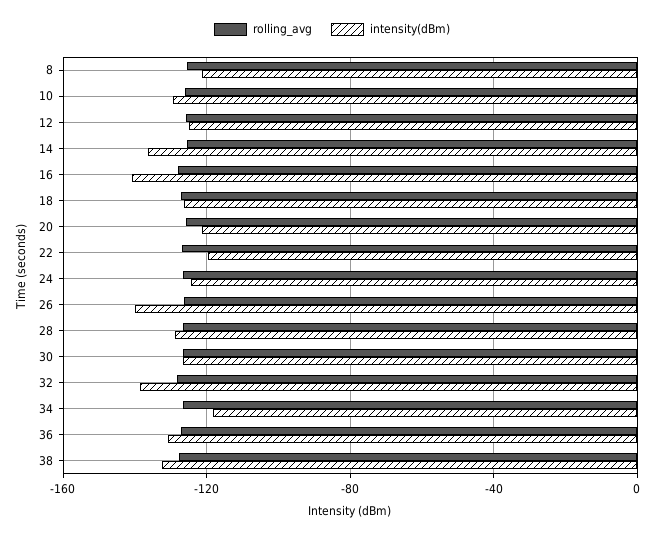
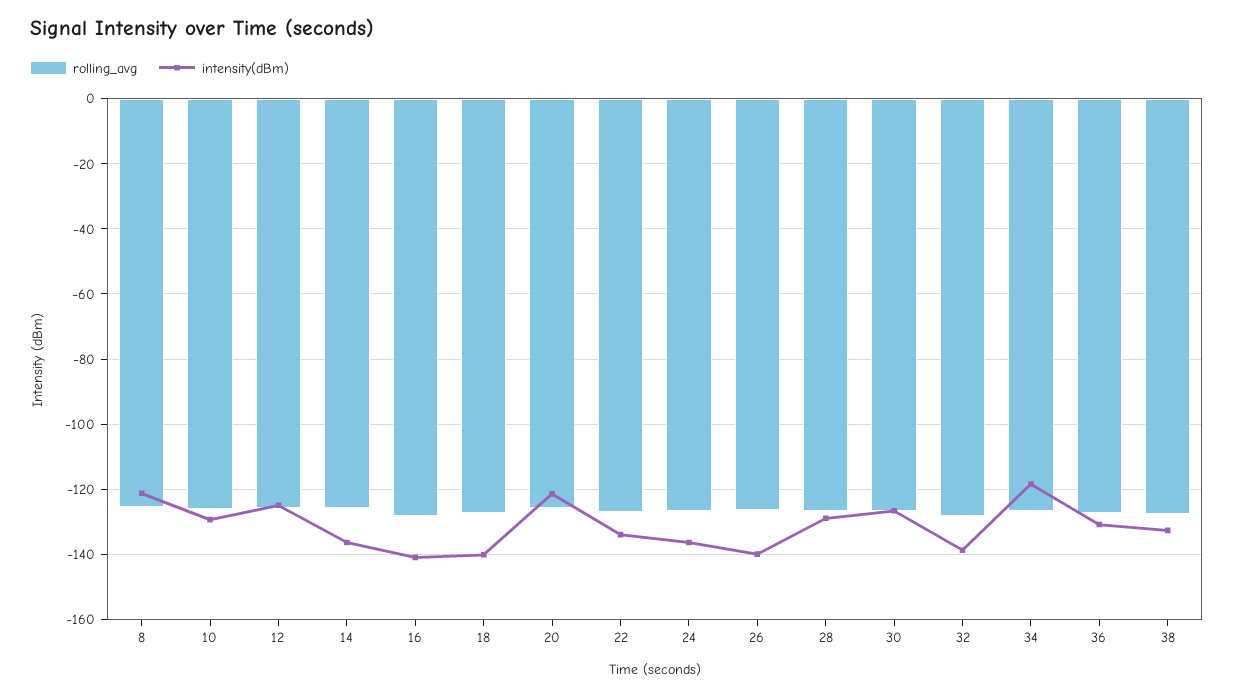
intensity(dBm), 18: -125 -> -140
intensity(dBm), 22: -120 -> -134
intensity(dBm), 24: -125 -> -136

